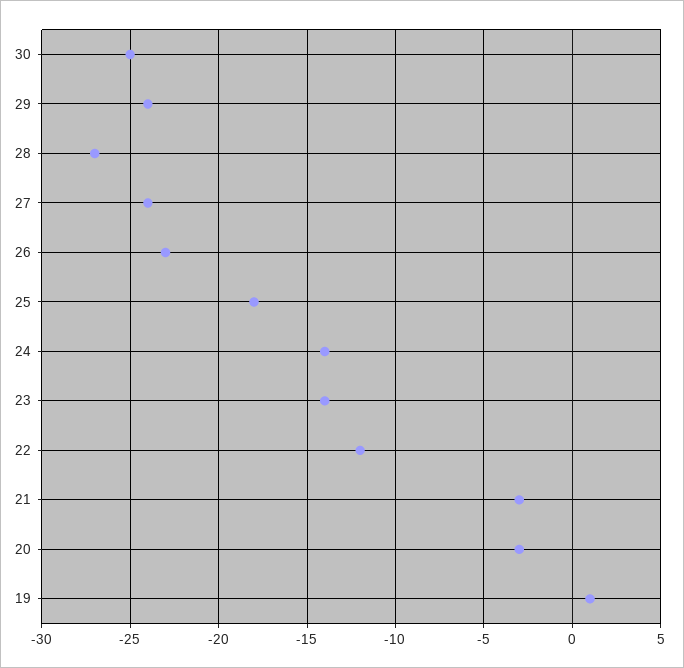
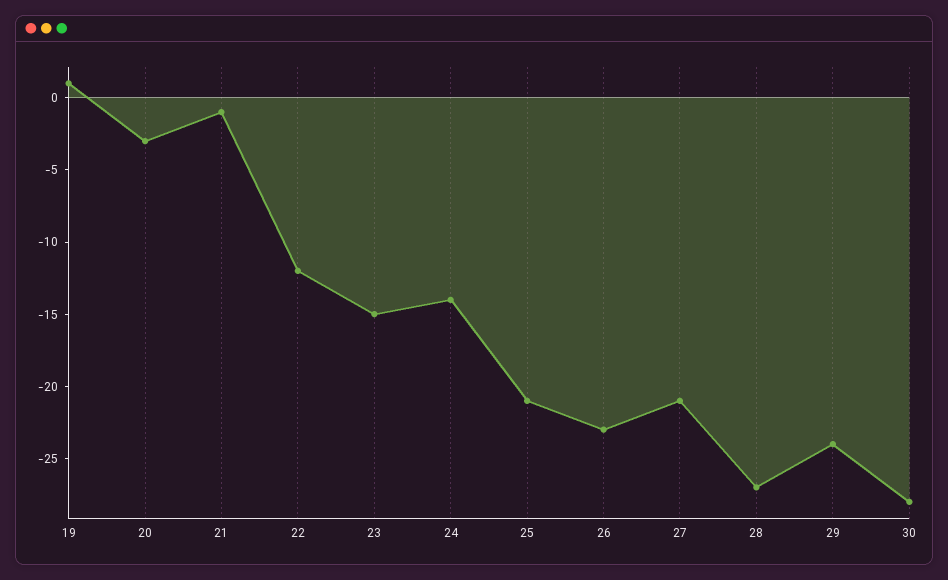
30: -25 -> -28
27: -24 -> -21
25: -18 -> -21
23: -14 -> -15
21: -3 -> -1

